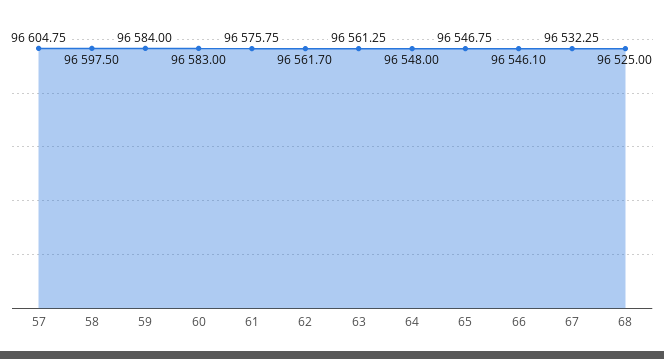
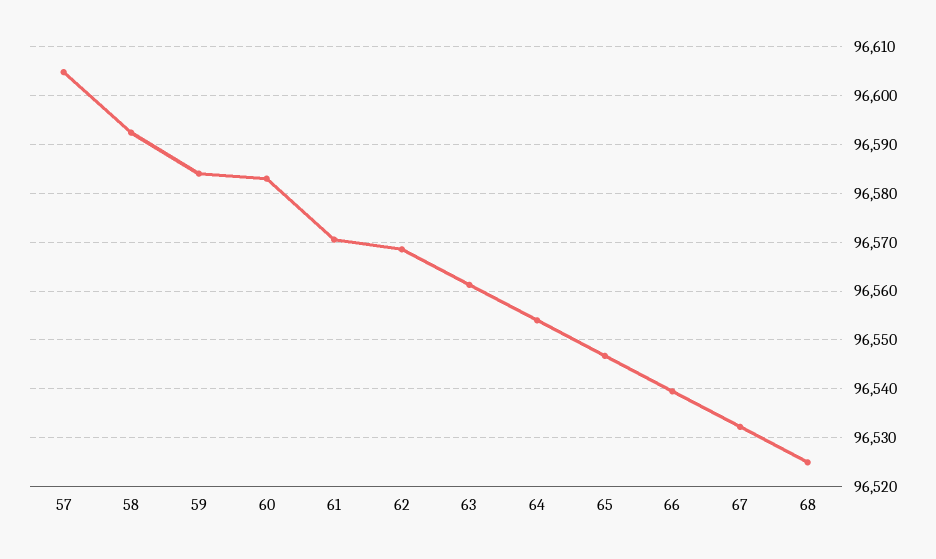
58: 96597.5 -> 96592
61: 96575.75 -> 96570
62: 96561.7 -> 96568
64: 96548 -> 96554
66: 96546.1 -> 96540

